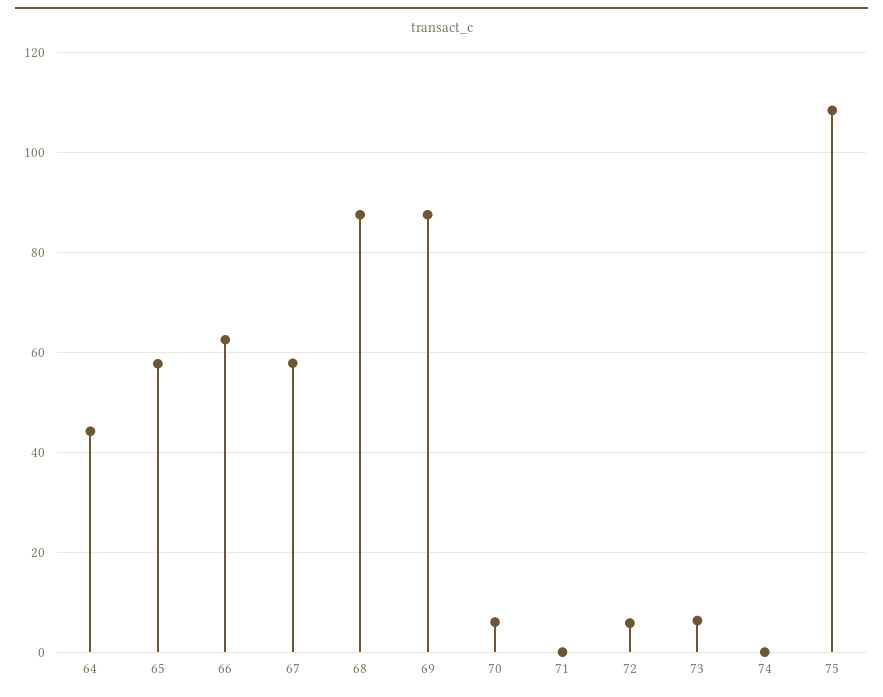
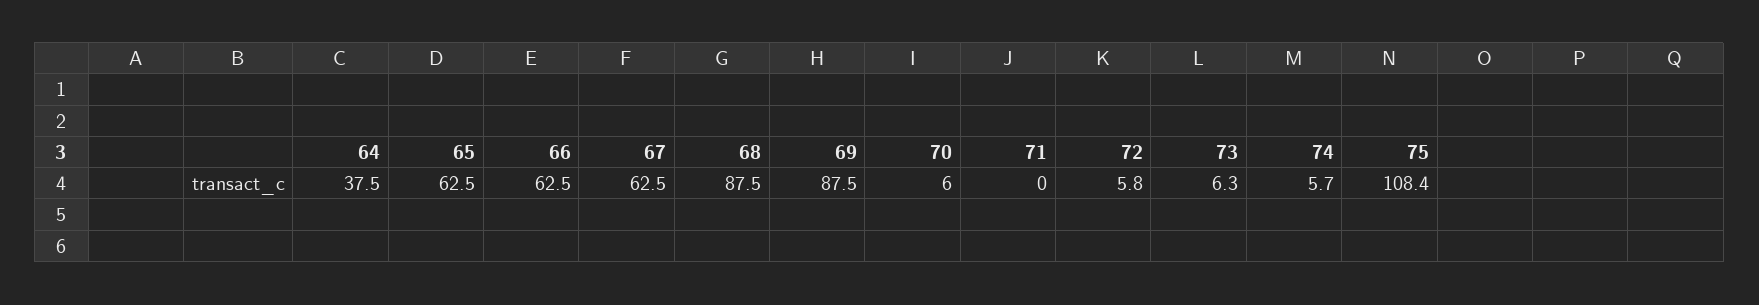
64: 44 -> 37.5
65: 58 -> 62.5
67: 58 -> 62.5
74: 0 -> 5.7

